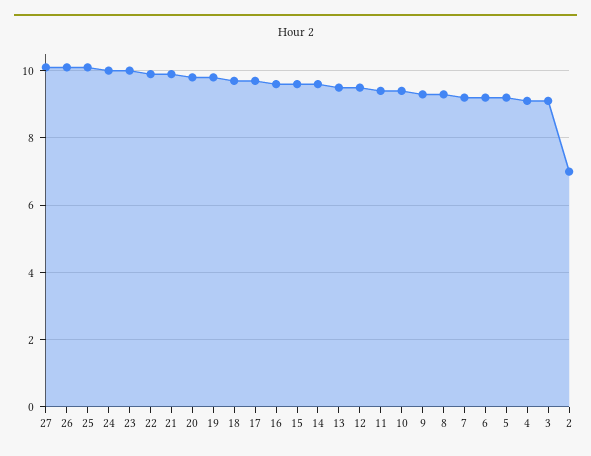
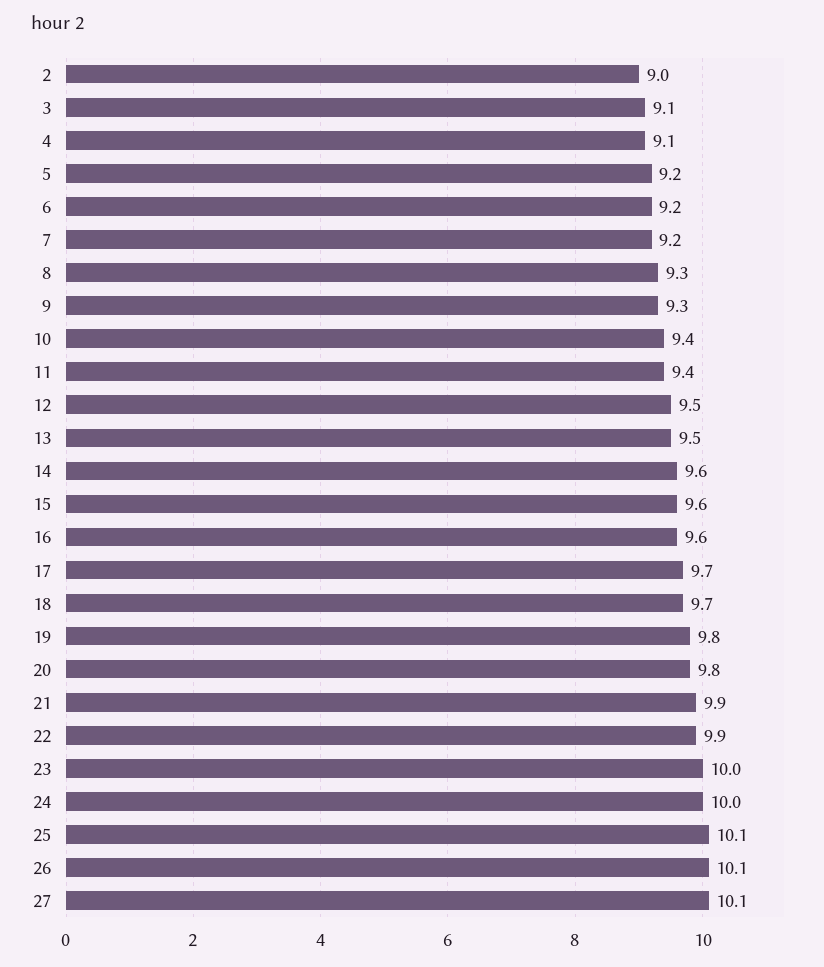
2: 7 -> 9

